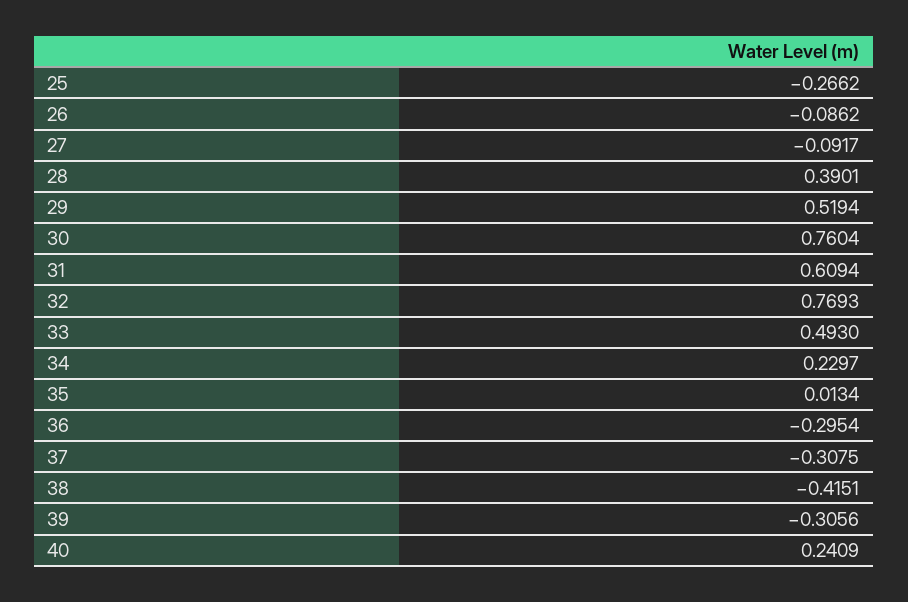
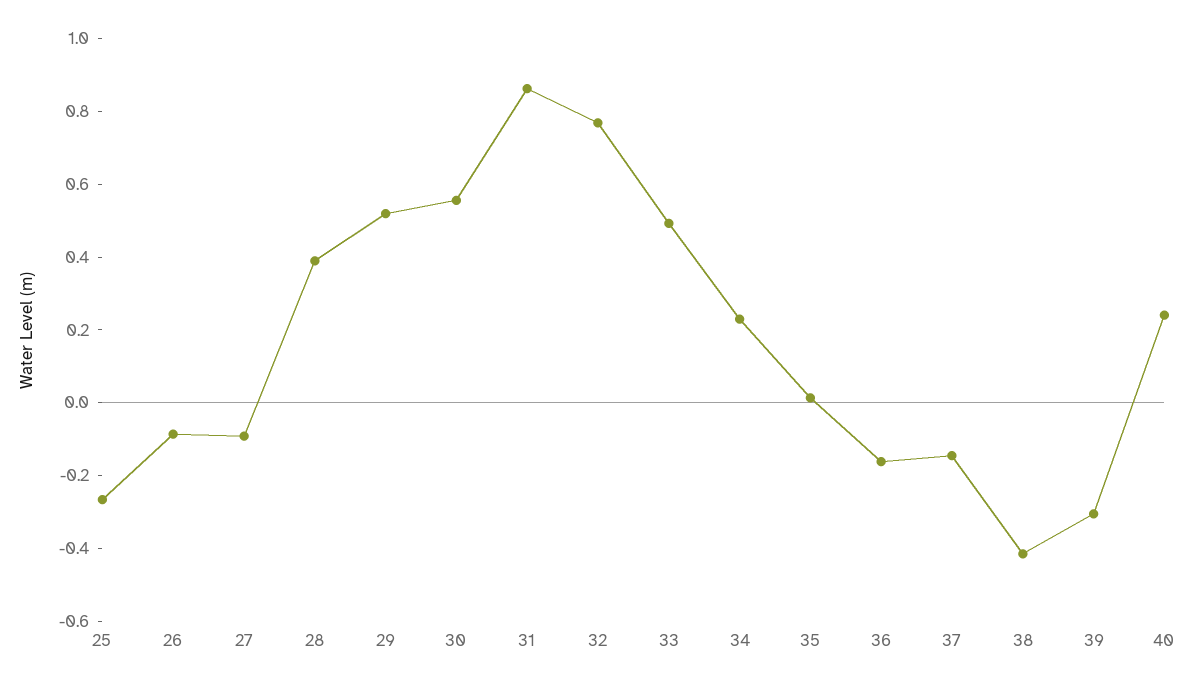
30: 0.7604 -> 0.55
31: 0.6094 -> 0.85
36: -0.2954 -> -0.15
37: -0.3075 -> -0.15

